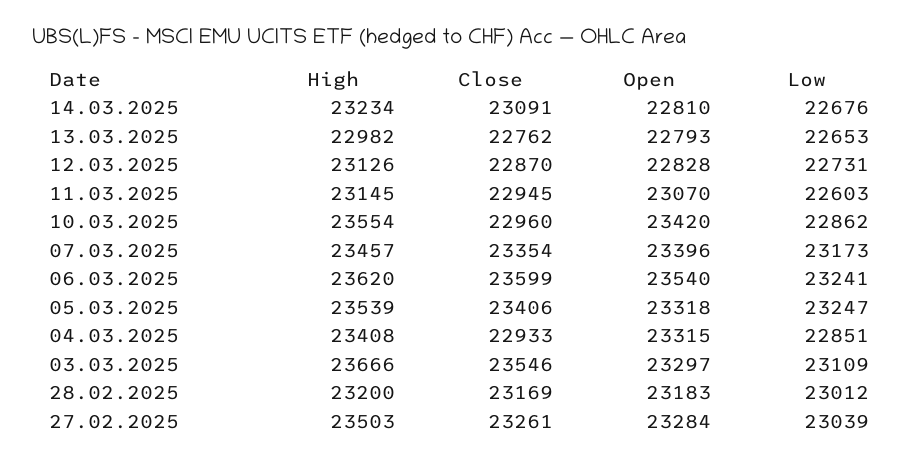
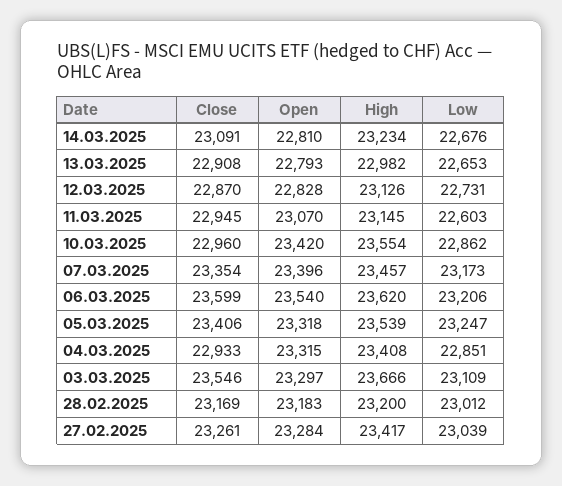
Close, 13.03.2025: 22762 -> 22908
Low, 06.03.2025: 23241 -> 23206
High, 27.02.2025: 23503 -> 23417

